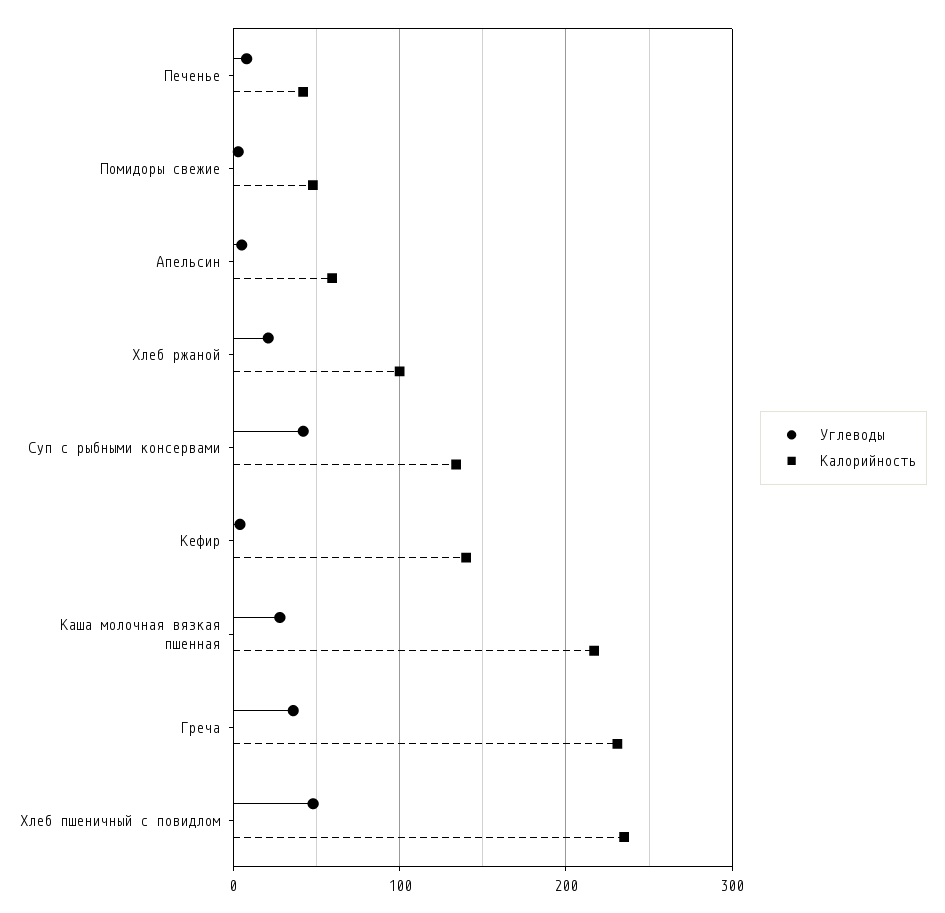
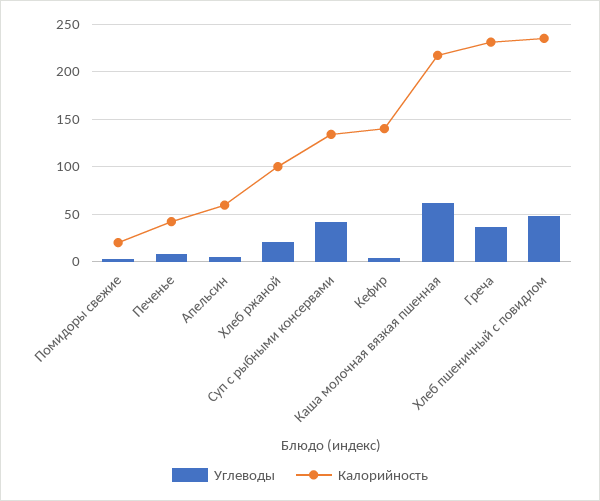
Калорийность, Помидоры свежие: 50 -> 20
Углеводы, Каша молочная вязкая пшенная: 30 -> 60

